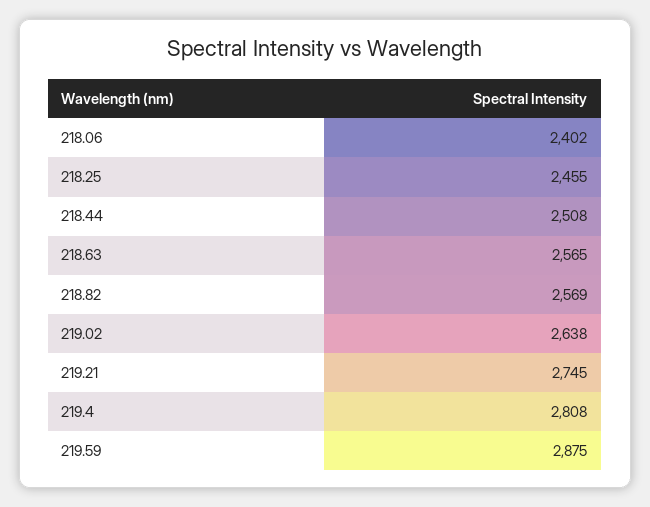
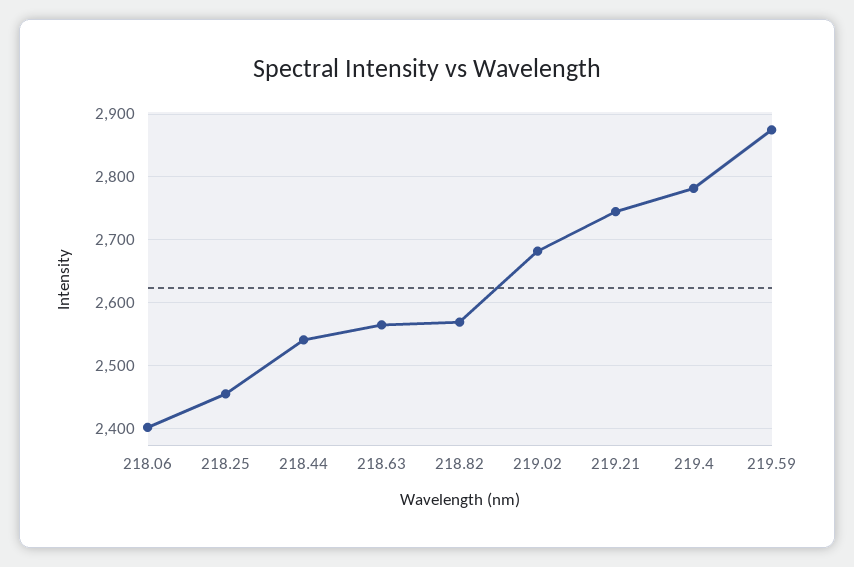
218.44: 2508 -> 2540
219.02: 2638 -> 2680
219.4: 2808 -> 2780

